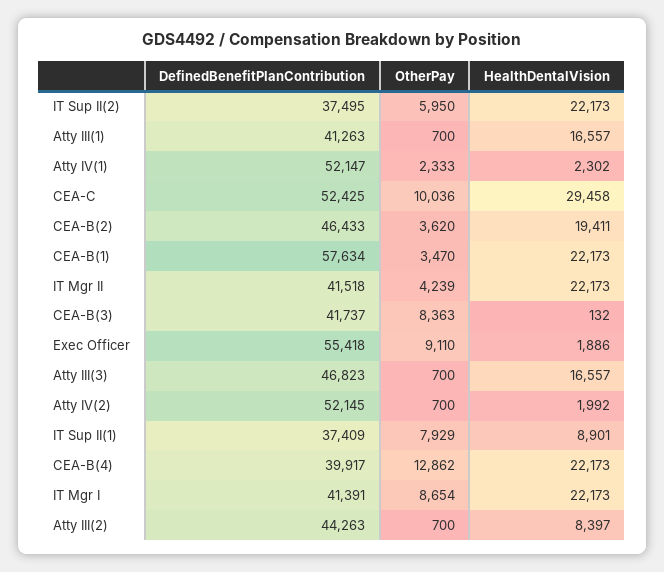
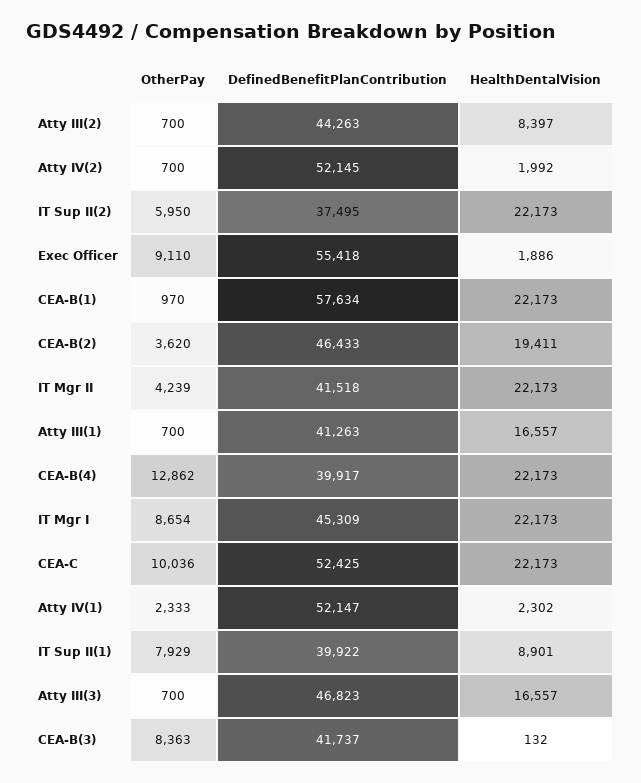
HealthDentalVision, CEA-C: 29458 -> 22173
OtherPay, CEA-B(1): 3470 -> 970
DefinedBenefitPlanContribution, IT Sup II(1): 37409 -> 39922
DefinedBenefitPlanContribution, IT Mgr I: 41391 -> 45309

